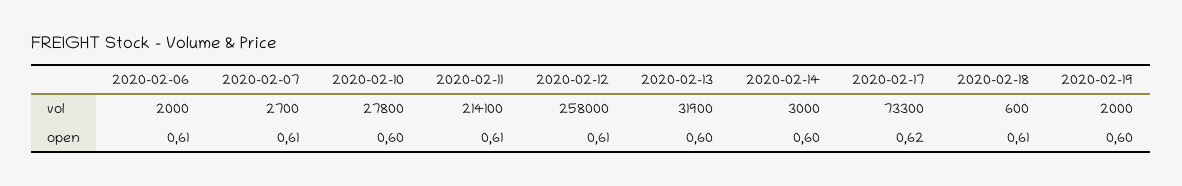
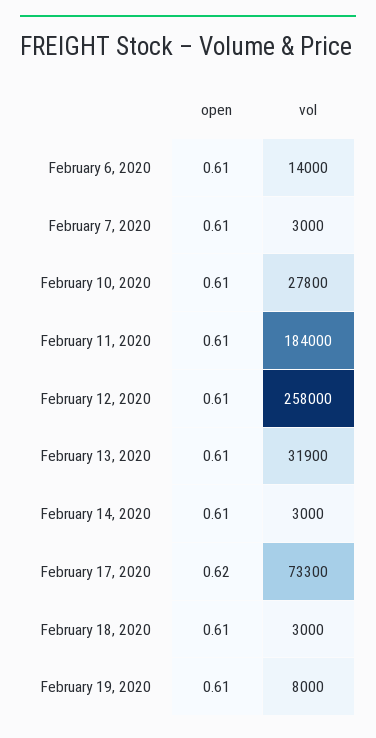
2020-02-06, vol: 2000 -> 14000
2020-02-07, vol: 2700 -> 3000
2020-02-11, vol: 214100 -> 184000
2020-02-18, vol: 600 -> 3000
2020-02-19, vol: 2000 -> 8000
2020-02-10, open: 0.6 -> 0.61
2020-02-13, open: 0.6 -> 0.61
2020-02-14, open: 0.6 -> 0.61
2020-02-19, open: 0.6 -> 0.61

